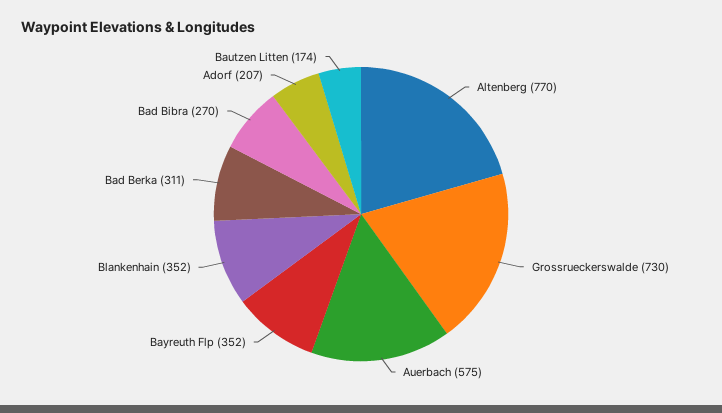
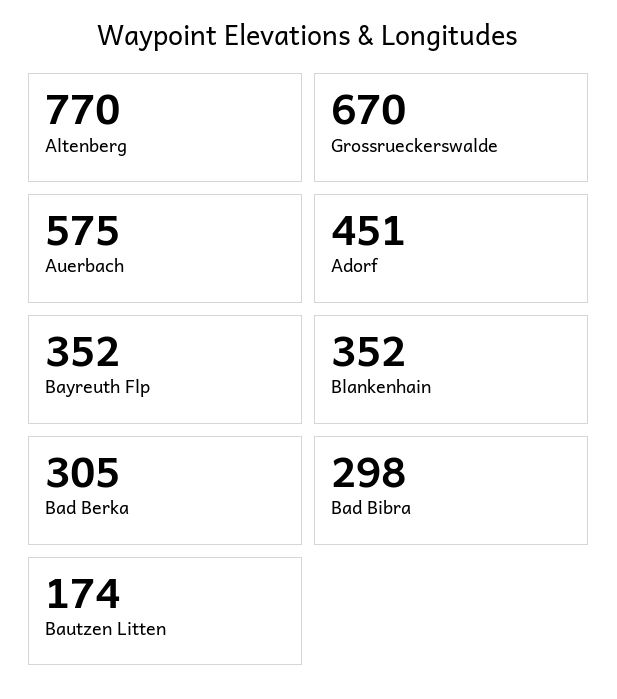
Grossrueckerswalde: 730 -> 670
Bad Berka: 311 -> 305
Bad Bibra: 270 -> 298
Adorf: 207 -> 451

